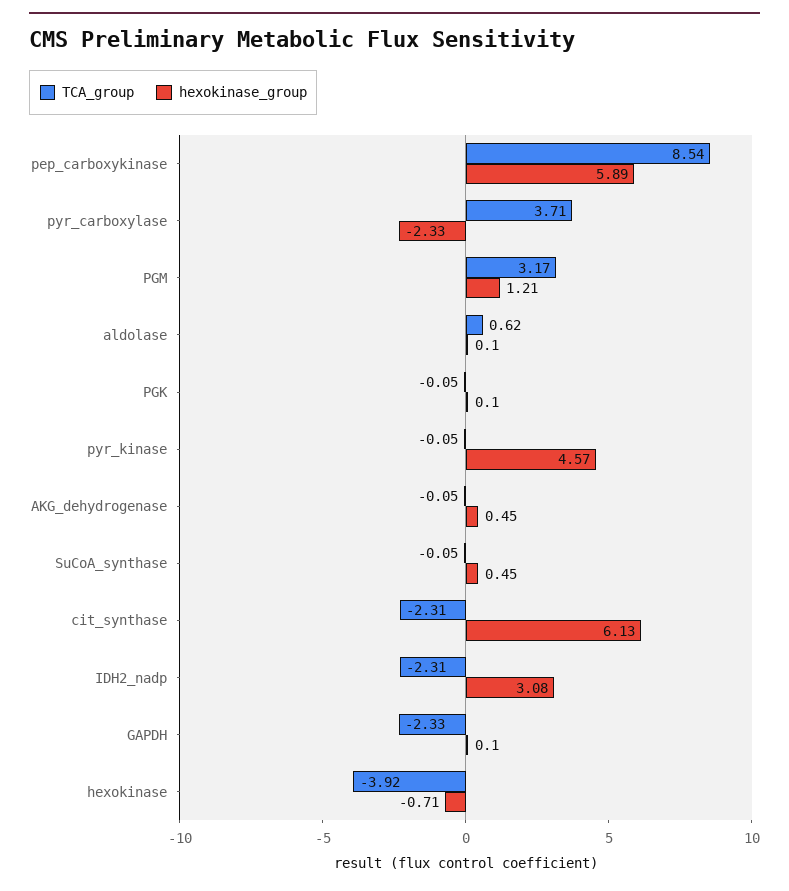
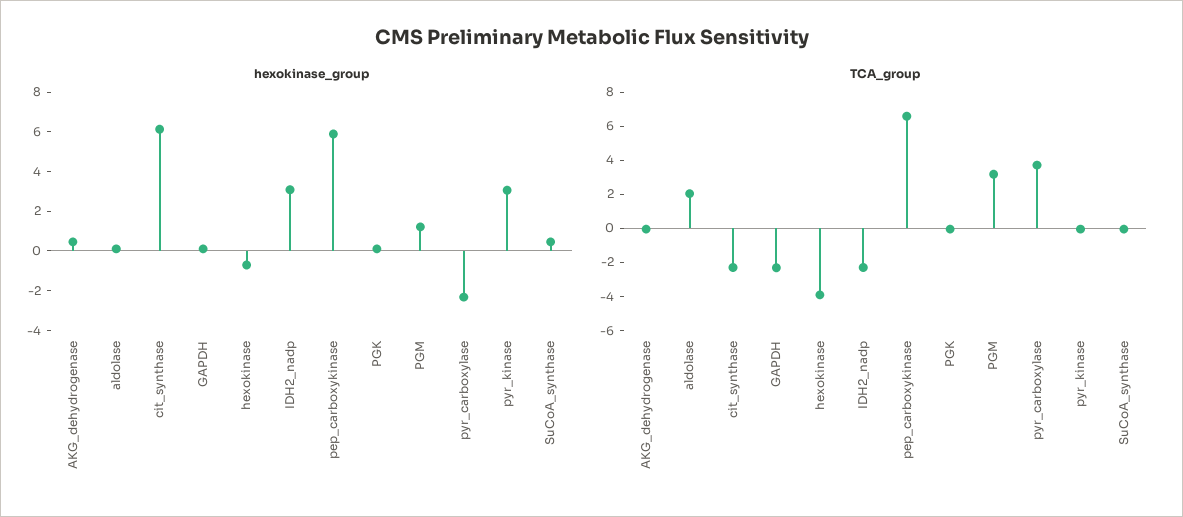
TCA_group, pep_carboxykinase: 8.54 -> 6.5
TCA_group, aldolase: 0.62 -> 2
hexokinase_group, pyr_kinase: 4.57 -> 3

